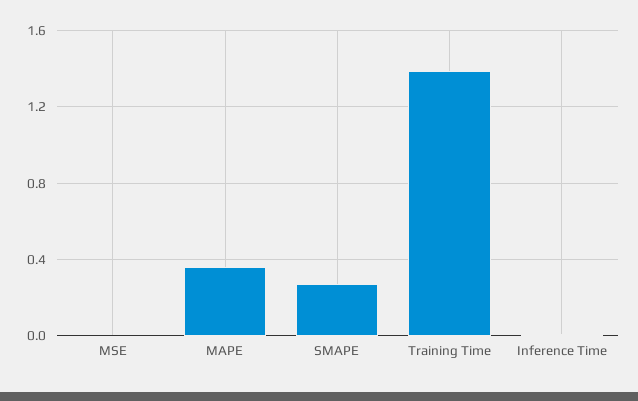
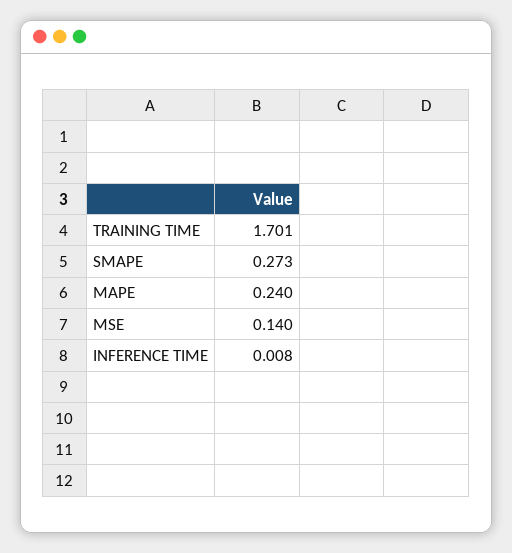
MSE: 0 -> 0.14
MAPE: 0.35 -> 0.24
Training Time: 1.4 -> 1.701

